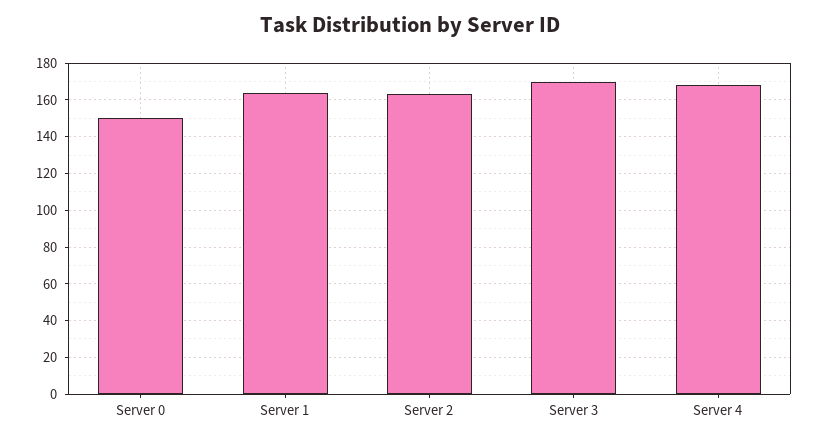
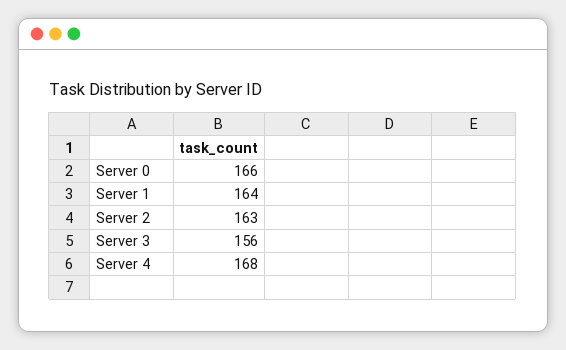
Server 0: 150 -> 166
Server 3: 170 -> 156

